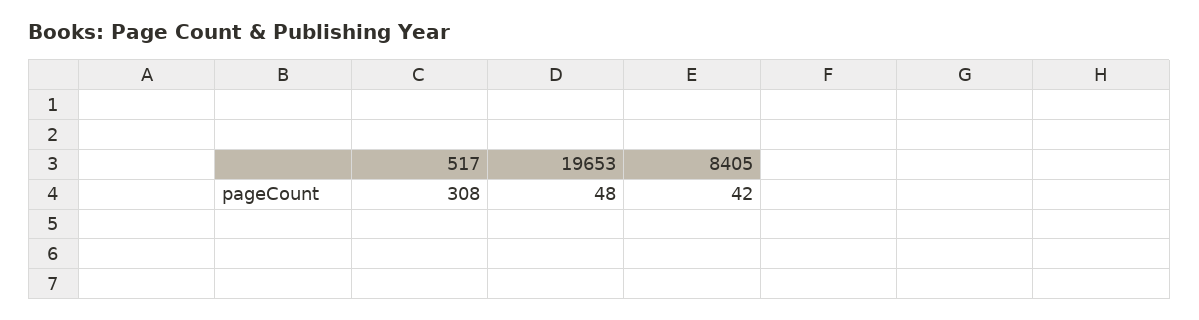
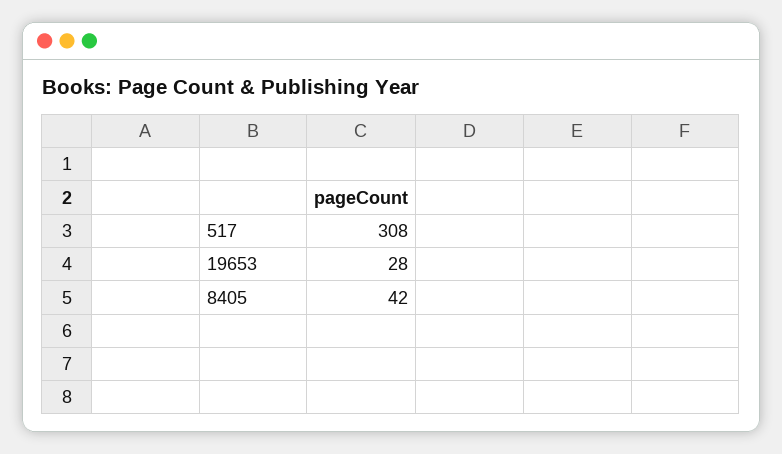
19653: 48 -> 28

